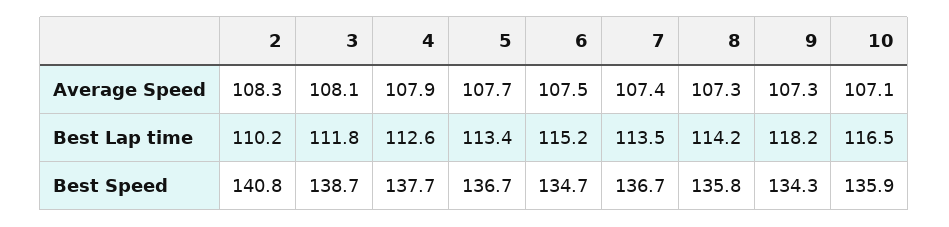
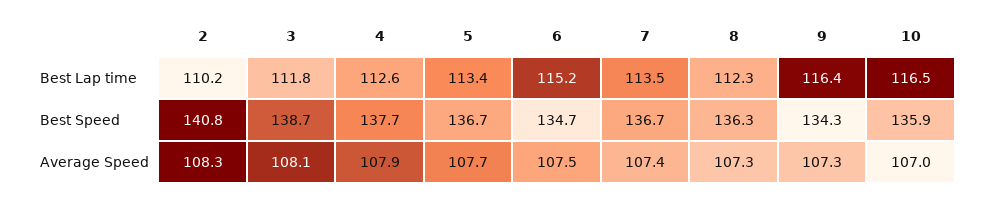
10, Average Speed: 107.1 -> 107
8, Best Lap time: 114.2 -> 112.3
9, Best Lap time: 118.2 -> 116.4
8, Best Speed: 135.8 -> 136.3

